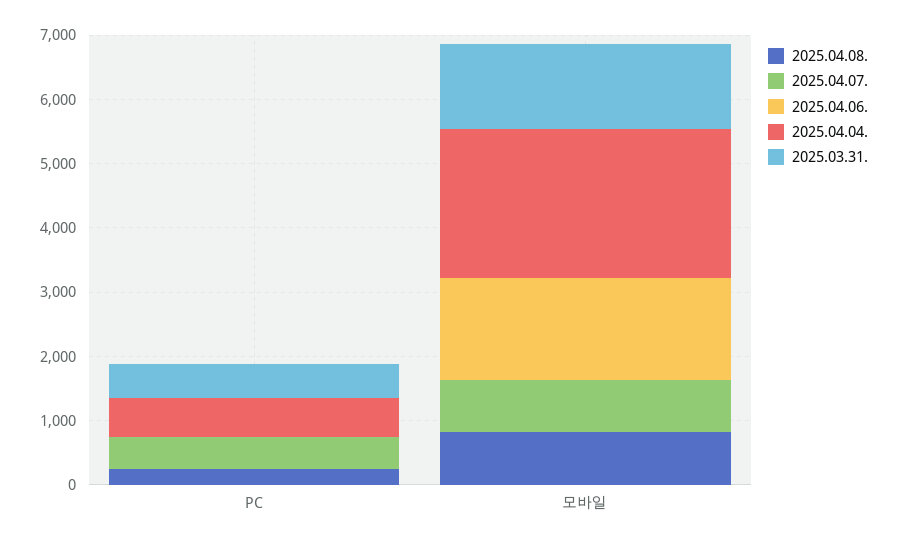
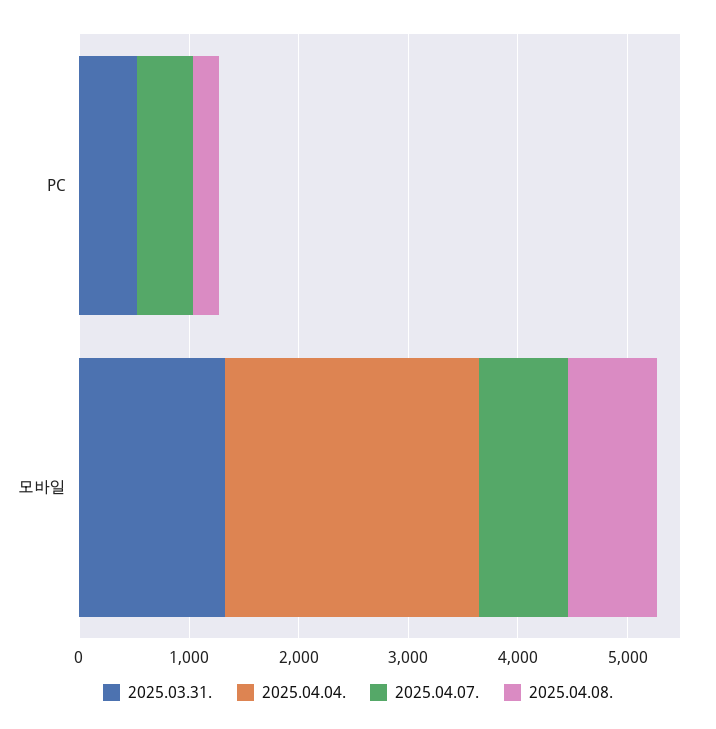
2025.04.06., PC: 0 -> none
2025.04.04., PC: 600 -> 0
2025.04.06., 모바일: 1600 -> none

